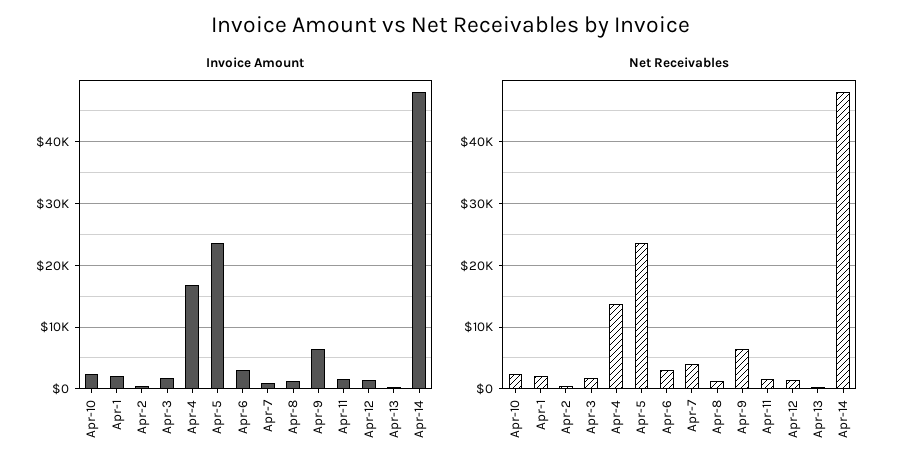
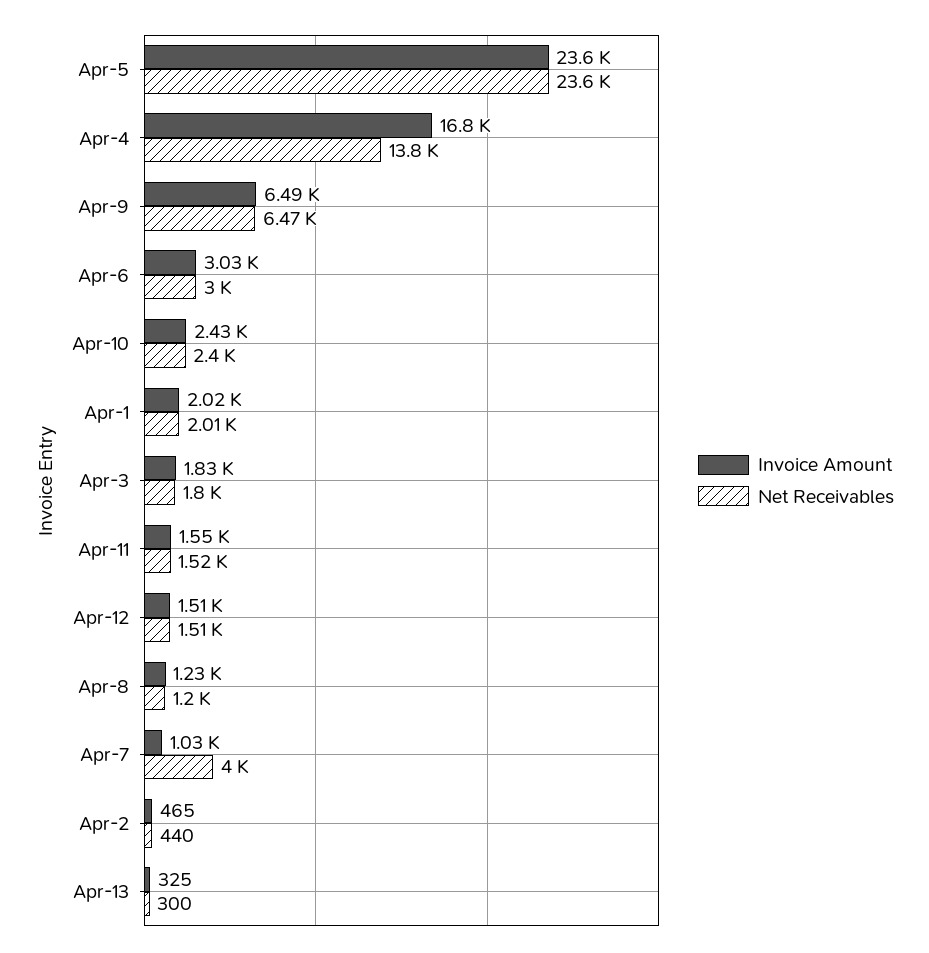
Invoice Amount, Apr-14: 48000 -> none
Net Receivables, Apr-14: 48000 -> none

